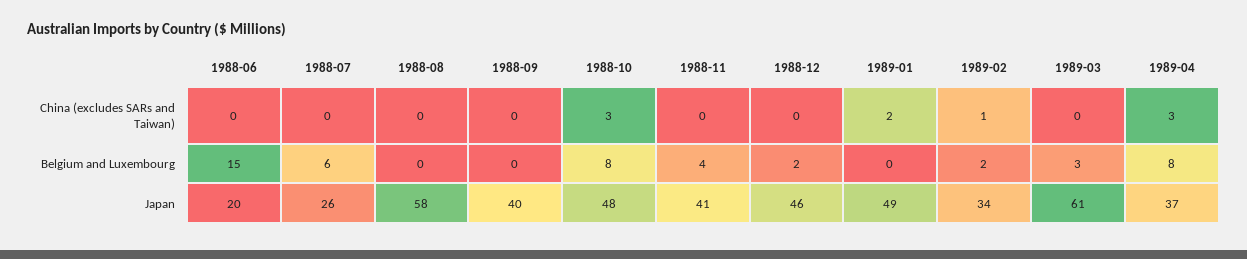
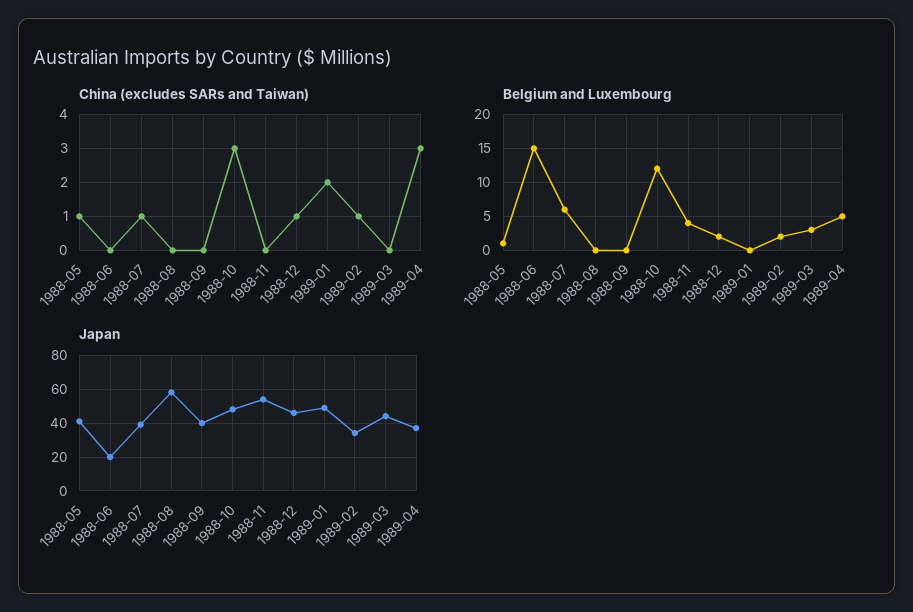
China (excludes SARs and Taiwan), 1988-07: 0 -> 1
China (excludes SARs and Taiwan), 1988-12: 0 -> 1
Belgium and Luxembourg, 1988-10: 8 -> 12
Belgium and Luxembourg, 1989-04: 8 -> 5
Japan, 1988-07: 26 -> 40
Japan, 1988-11: 41 -> 55
Japan, 1989-03: 61 -> 45
China (excludes SARs and Taiwan), 1988-05: none -> 1
Belgium and Luxembourg, 1988-05: none -> 1
Japan, 1988-05: none -> 40

